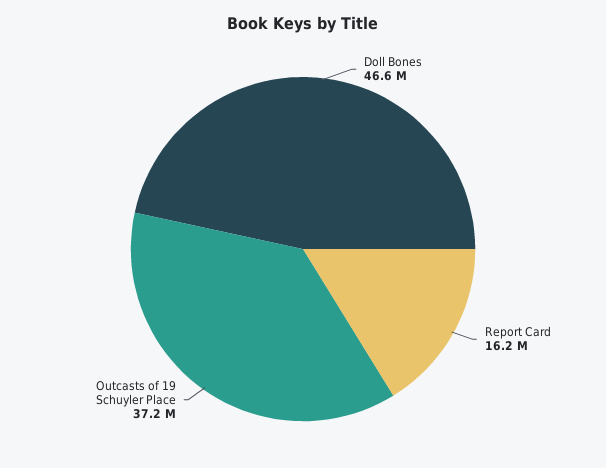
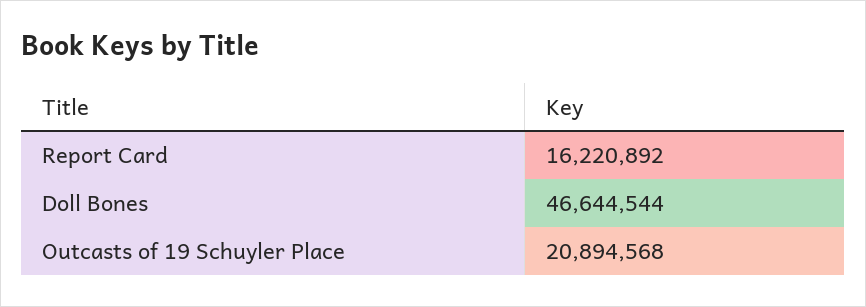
Outcasts of 19 Schuyler Place: 37200000 -> 20894568

